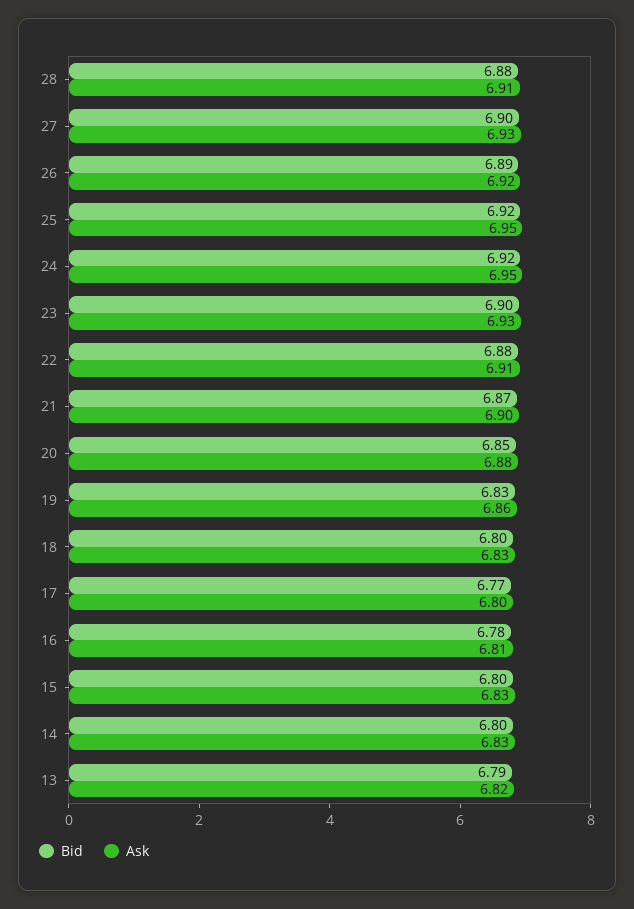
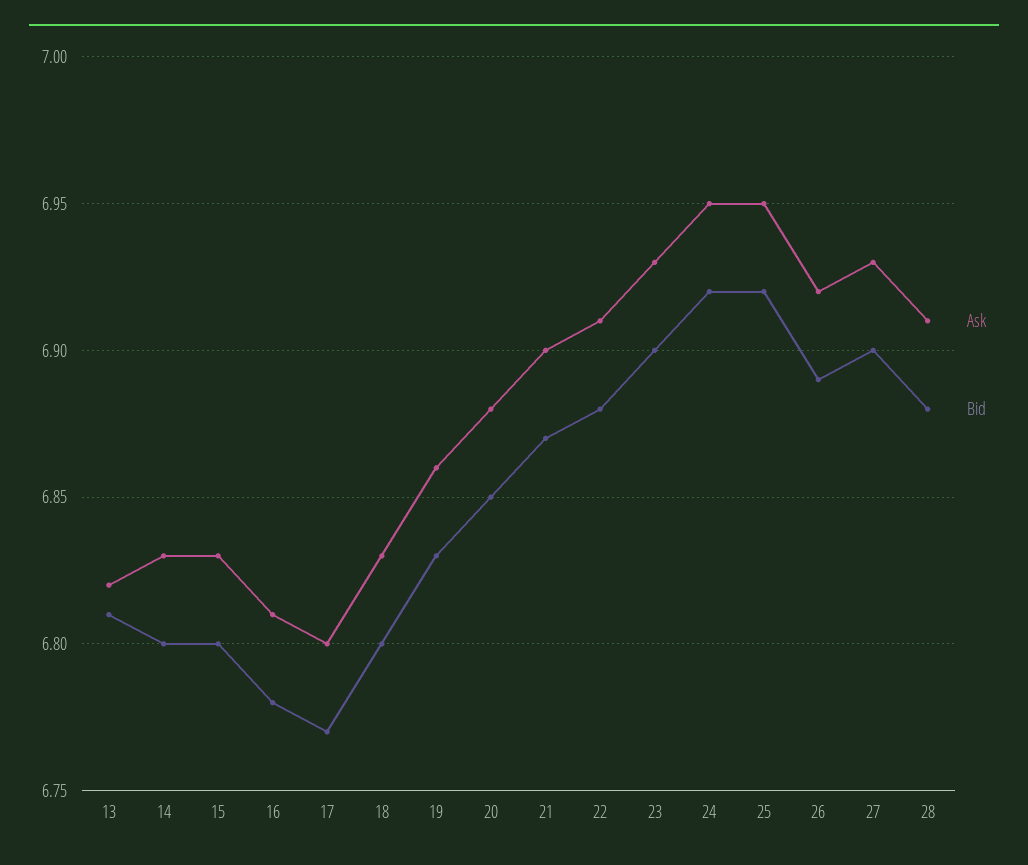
Bid, 13: 6.79 -> 6.81

